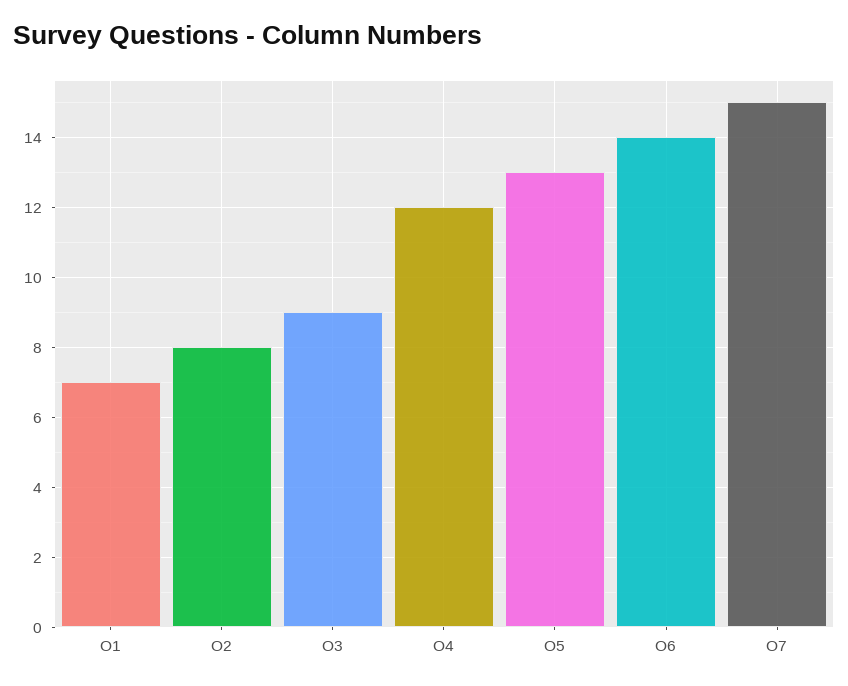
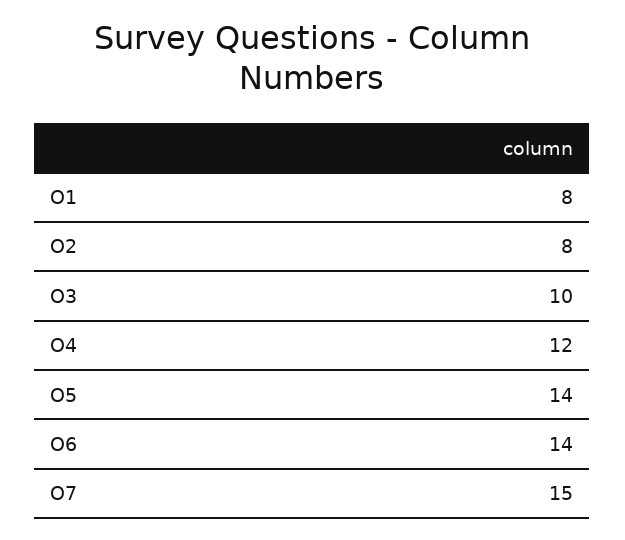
O1: 7 -> 8
O3: 9 -> 10
O5: 13 -> 14

